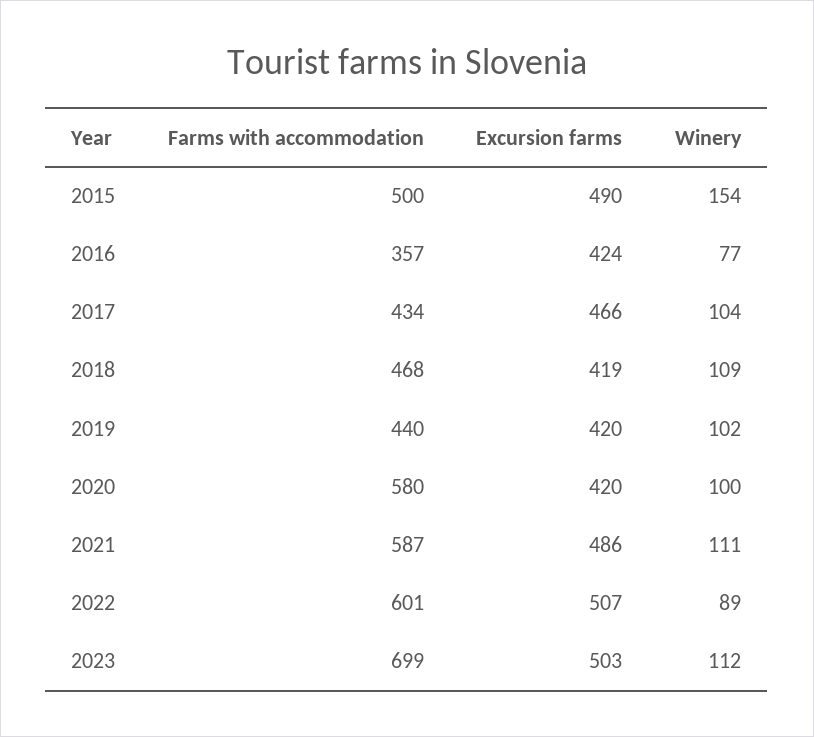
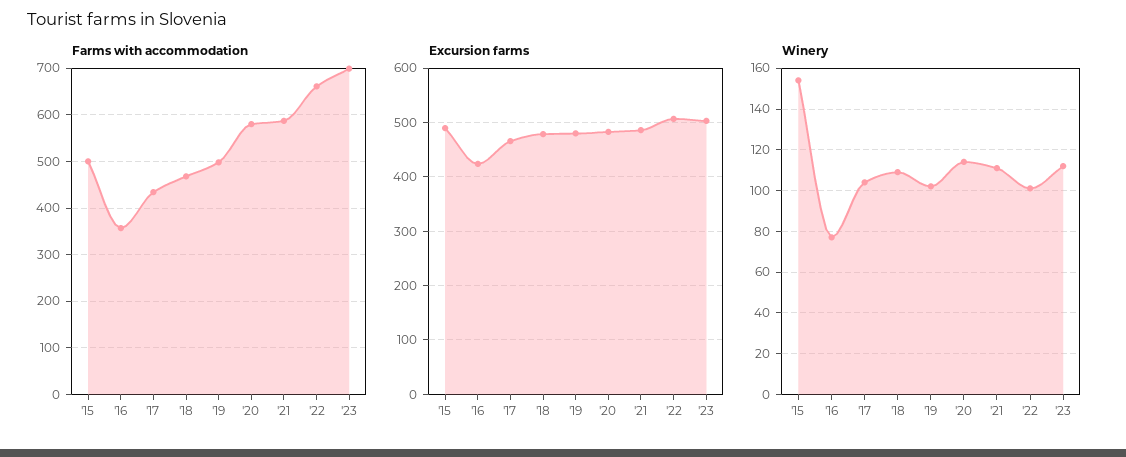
Excursion farms, 2018: 419 -> 480
Farms with accommodation, 2019: 440 -> 500
Excursion farms, 2019: 420 -> 480
Excursion farms, 2020: 420 -> 480
Winery, 2020: 100 -> 115
Farms with accommodation, 2022: 601 -> 660
Winery, 2022: 89 -> 100

